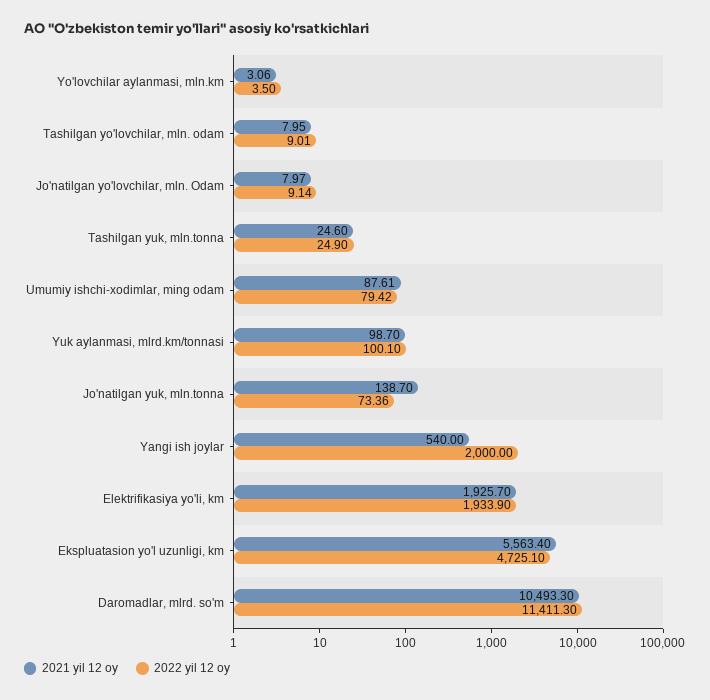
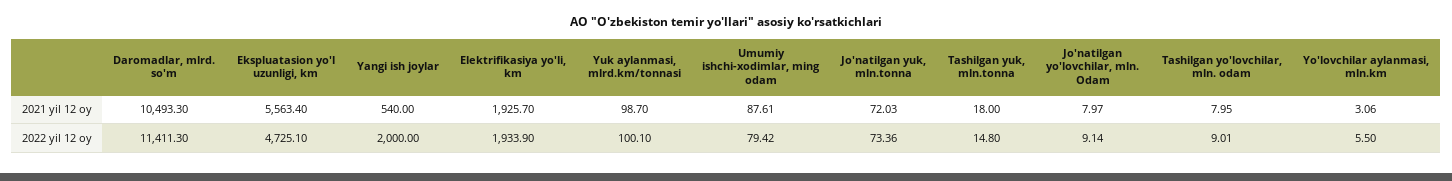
2022 yil 12 oy, Yo'lovchilar aylanmasi, mln.km: 3.5 -> 5.5
2021 yil 12 oy, Tashilgan yuk, mln.tonna: 24.6 -> 18
2022 yil 12 oy, Tashilgan yuk, mln.tonna: 24.9 -> 14.8
2021 yil 12 oy, Jo'natilgan yuk, mln.tonna: 138.7 -> 72.03

